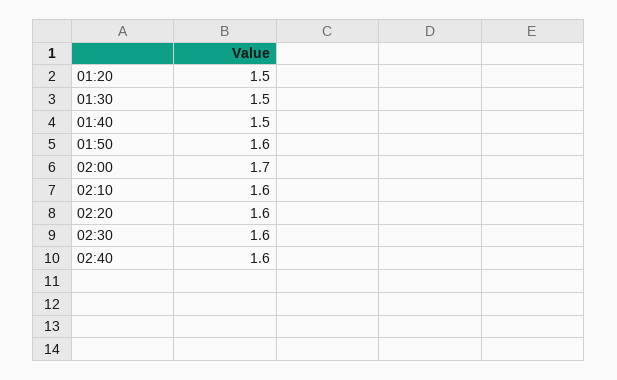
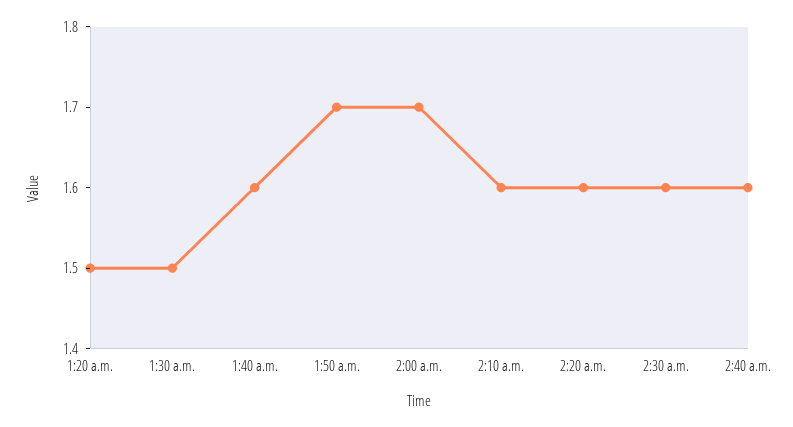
01:40: 1.5 -> 1.6
01:50: 1.6 -> 1.7

